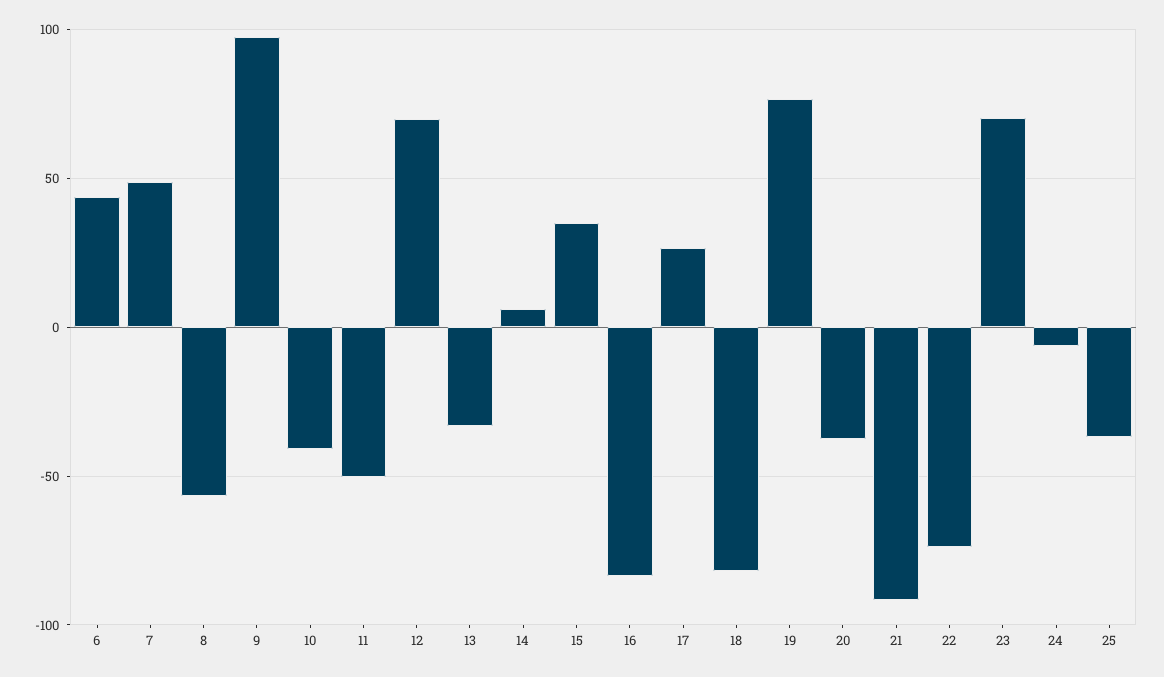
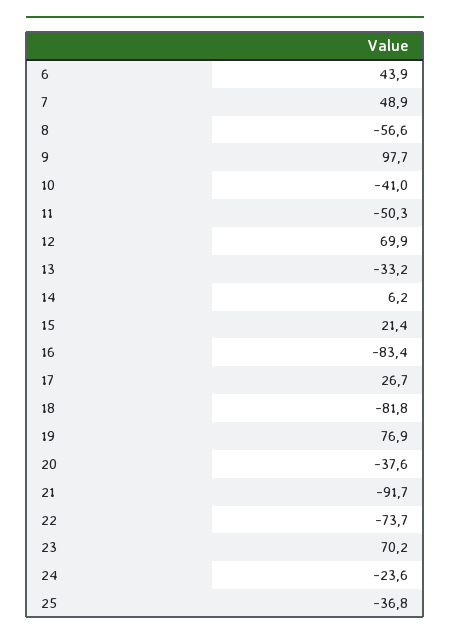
15: 35 -> 21.4
24: -5 -> -23.6

